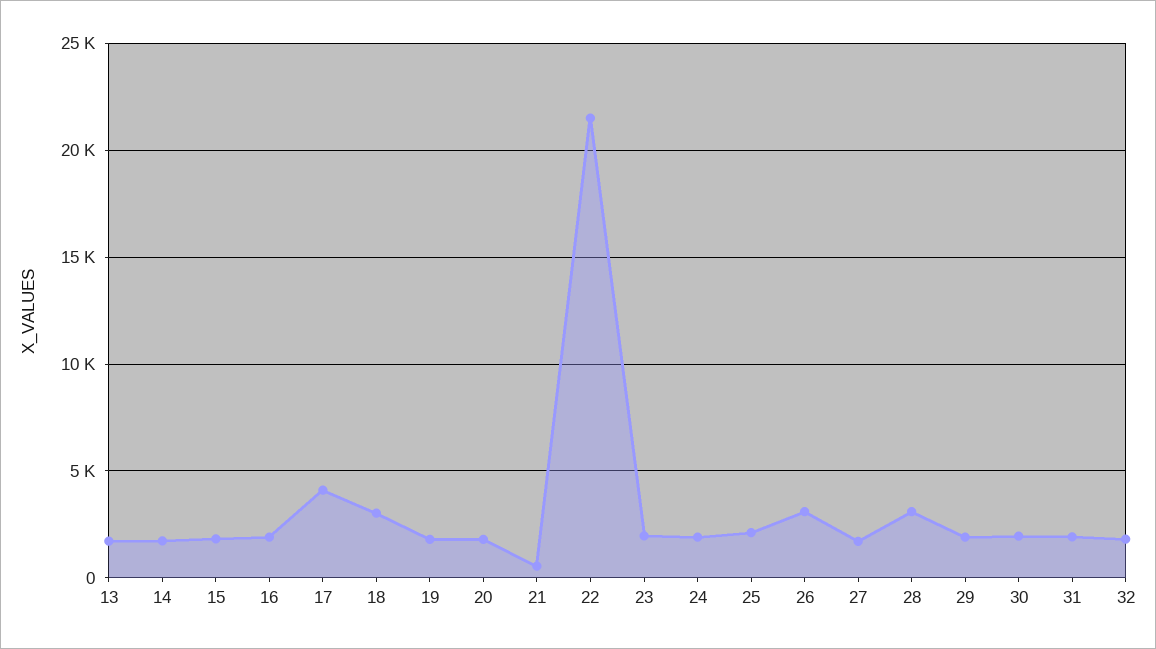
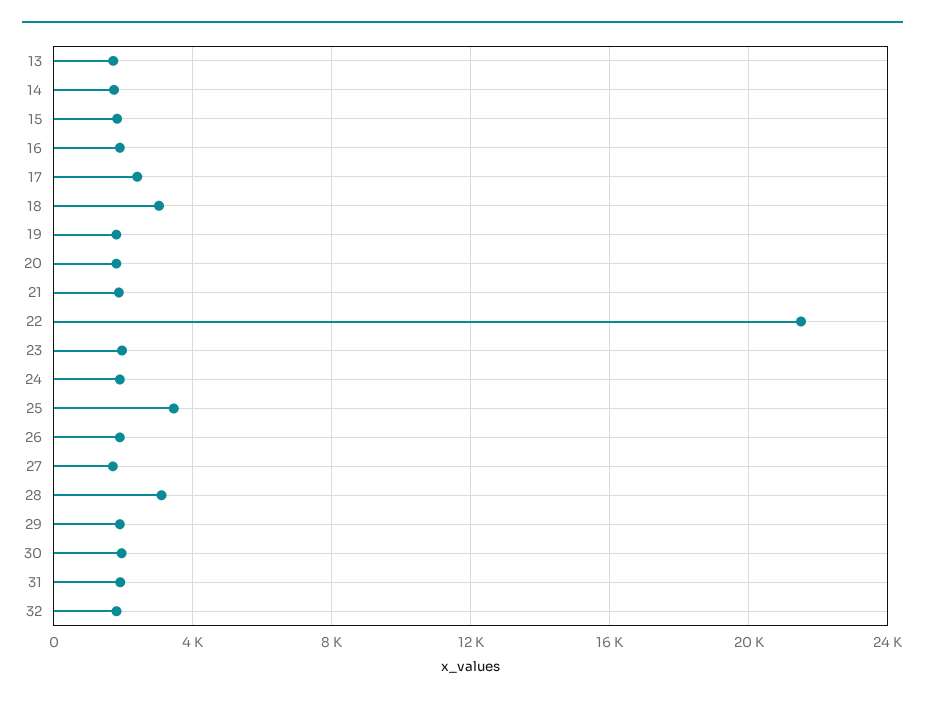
17: 4000 -> 2500
21: 500 -> 2000
25: 2000 -> 3500
26: 3000 -> 2000

